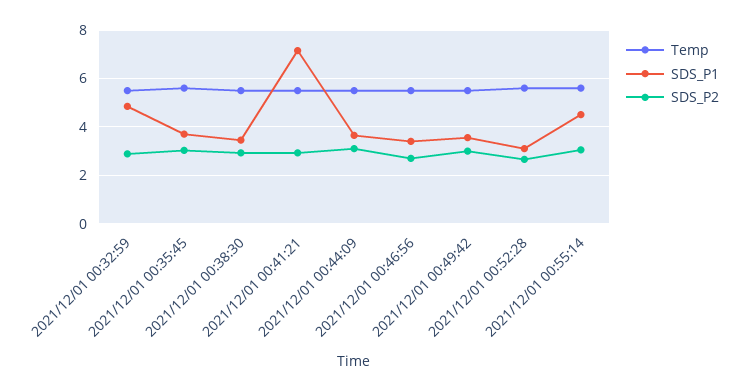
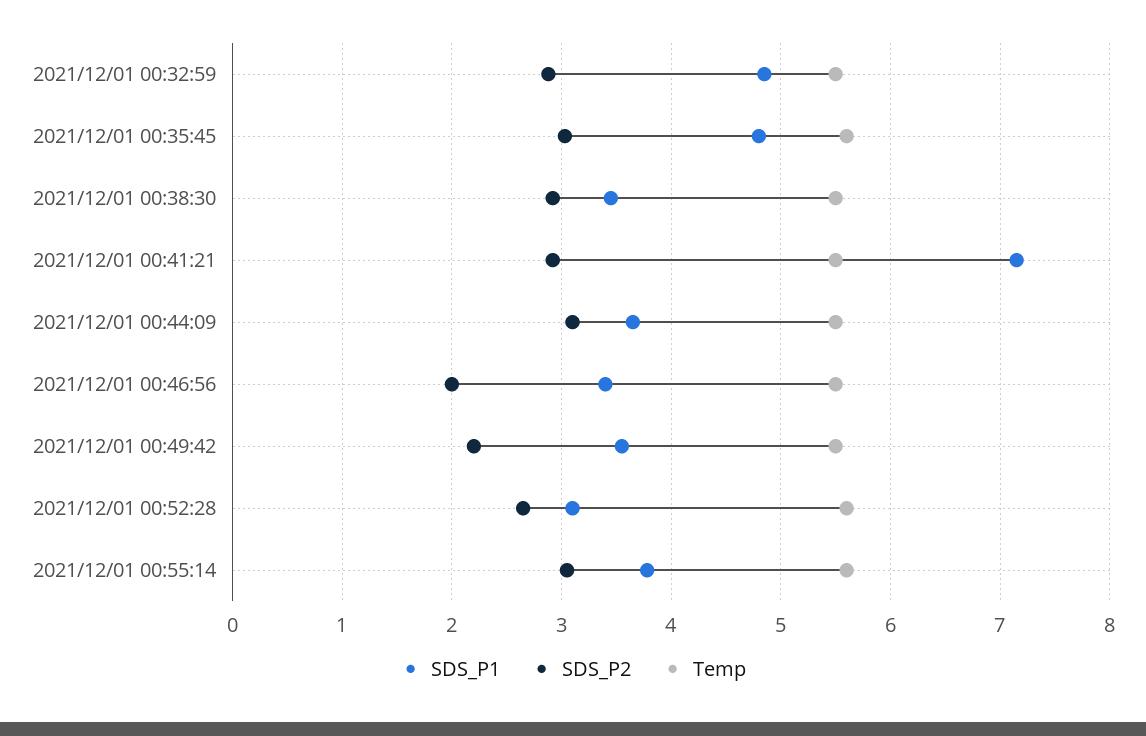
SDS_P1, 2021/12/01 00:35:45: 3.75 -> 4.8
SDS_P2, 2021/12/01 00:46:56: 2.75 -> 2
SDS_P2, 2021/12/01 00:49:42: 3 -> 2.2
SDS_P1, 2021/12/01 00:55:14: 4.5 -> 3.8

